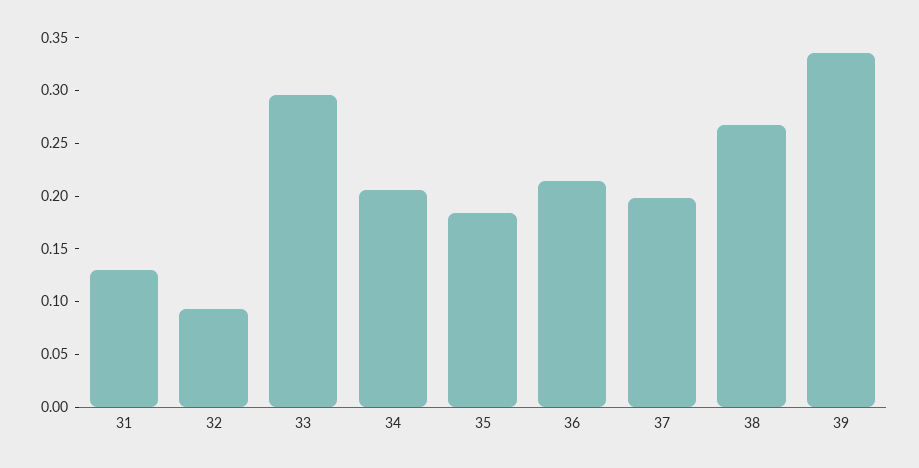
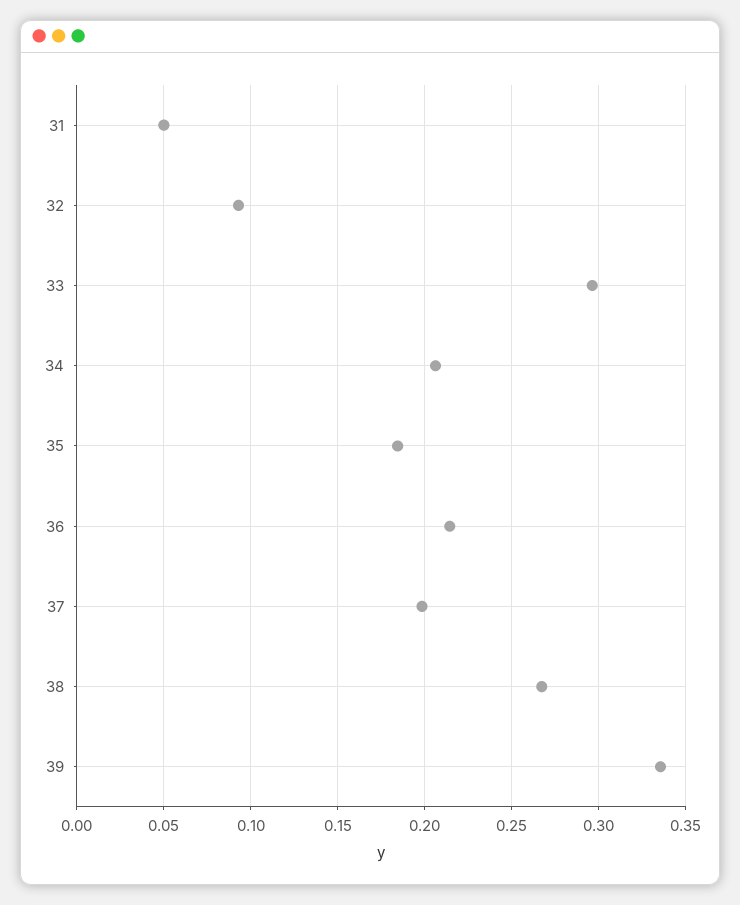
31: 0.13 -> 0.05

